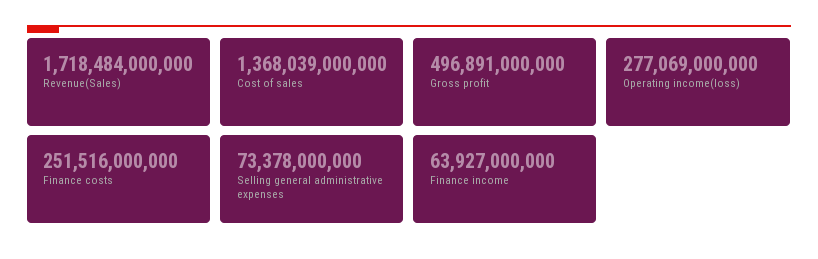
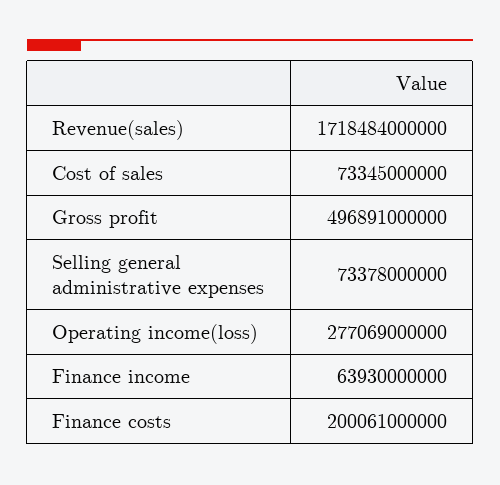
Cost of sales: 1368039000000 -> 73345000000
Finance costs: 251516000000 -> 200061000000
Finance income: 63927000000 -> 63930000000

